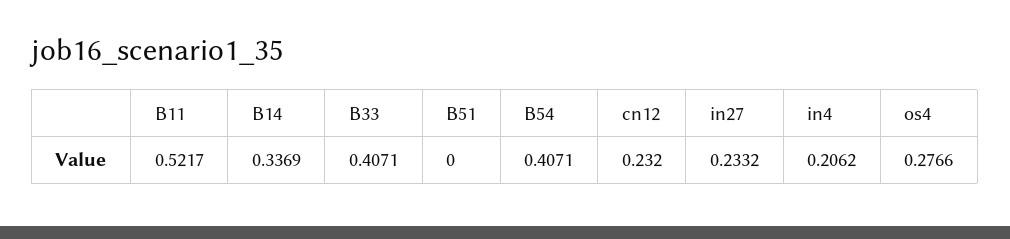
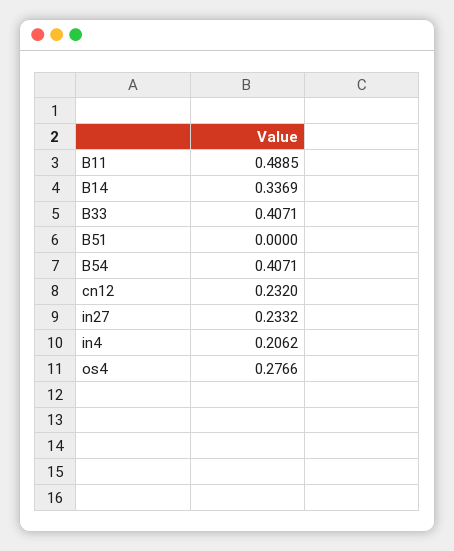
B11: 0.5217 -> 0.4885

